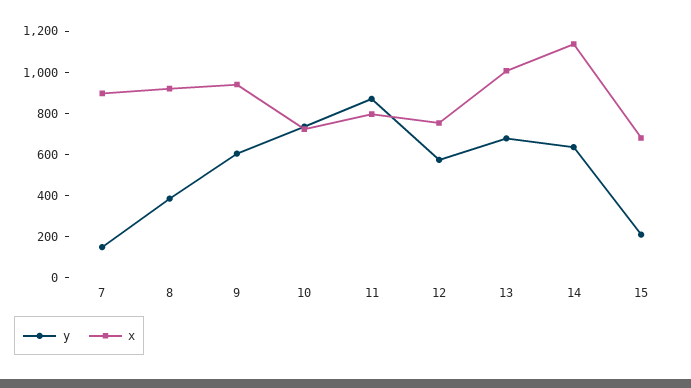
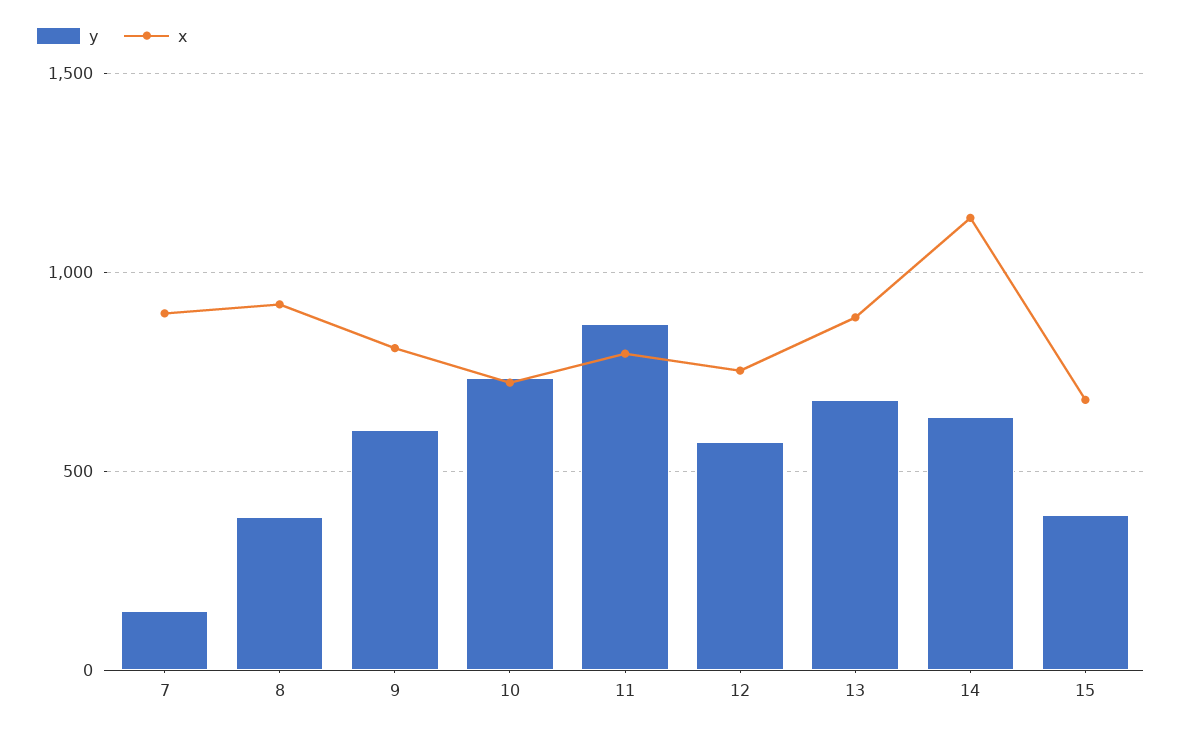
x, 9: 950 -> 800
x, 13: 1000 -> 900
y, 15: 200 -> 400

